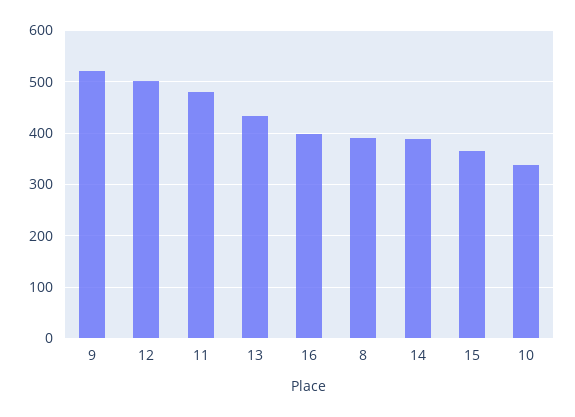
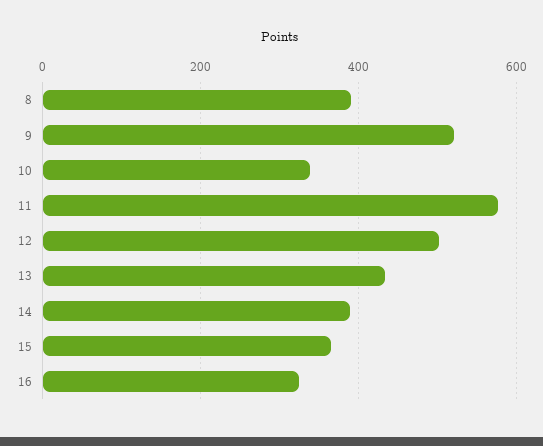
11: 480 -> 580
16: 400 -> 320

